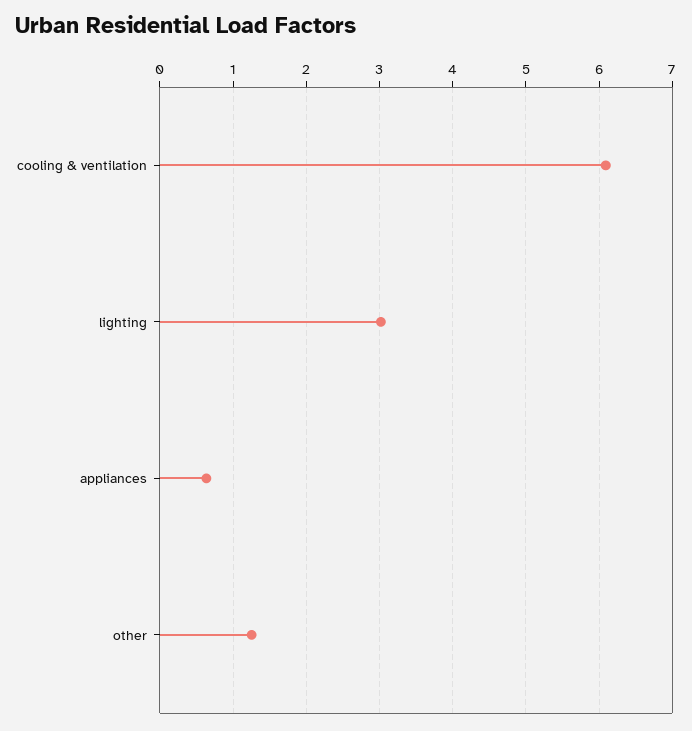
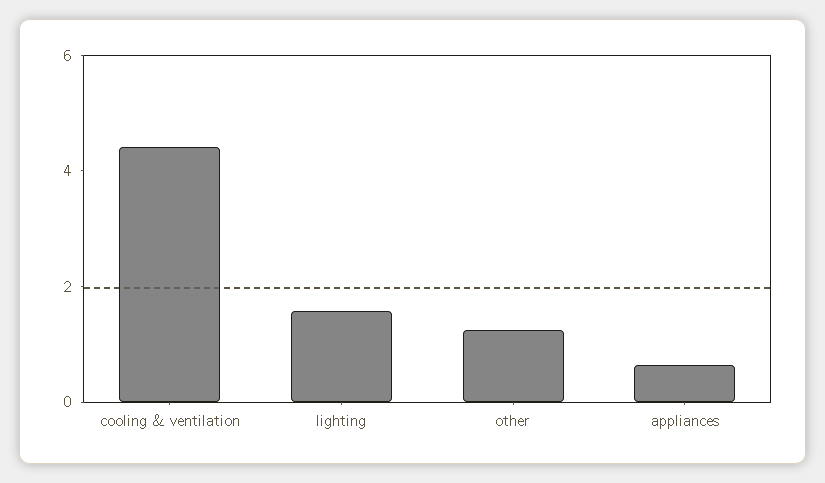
cooling & ventilation: 6.1 -> 4.5
lighting: 3 -> 1.5

